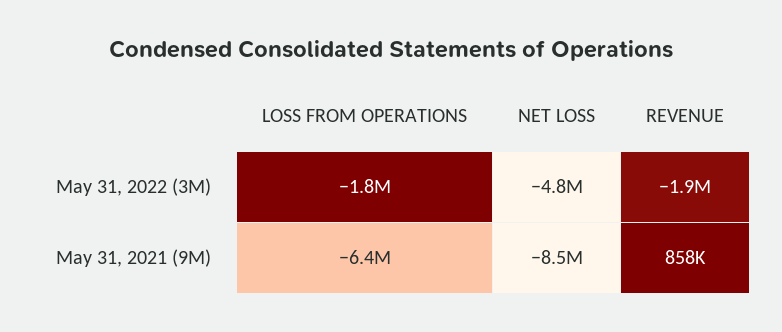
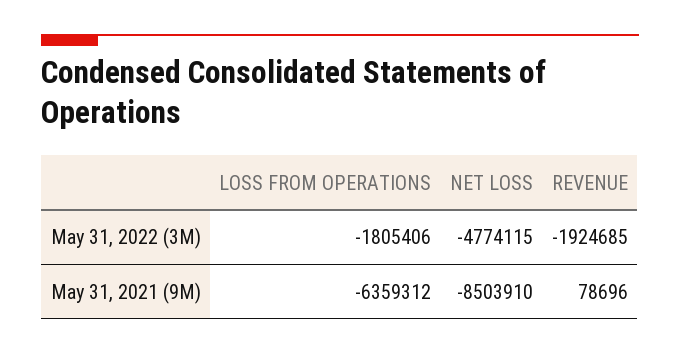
REVENUE, May 31, 2021 (9M): 858000 -> 78696

